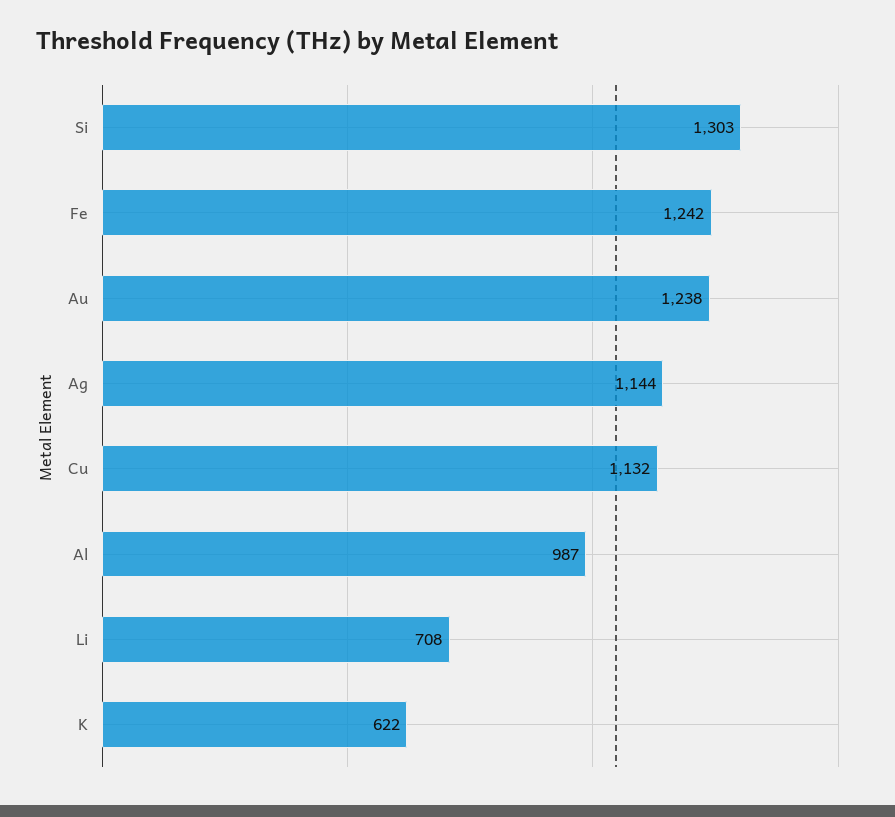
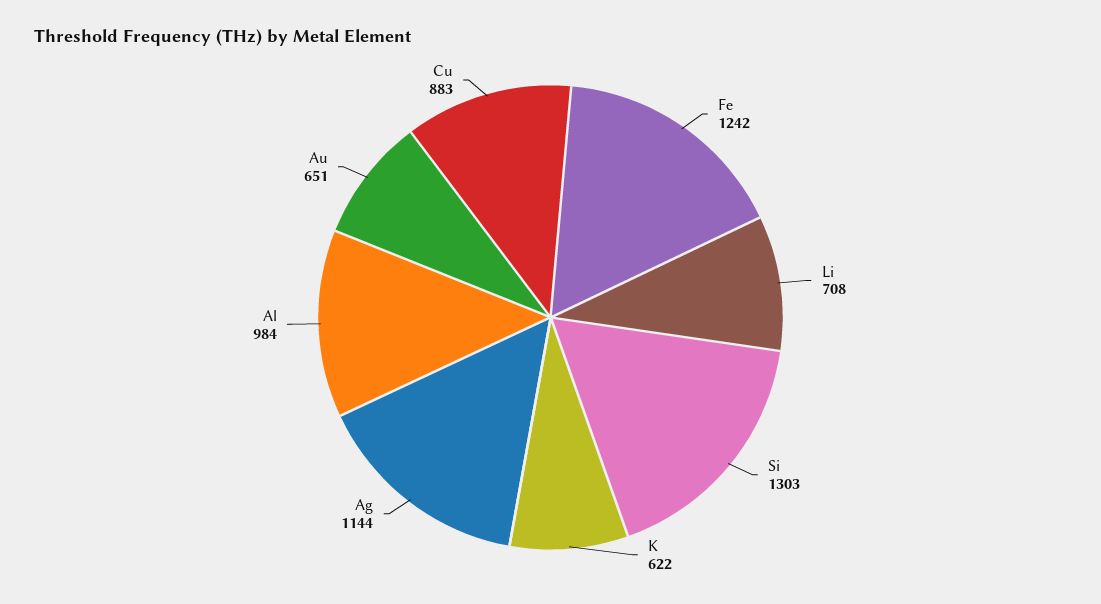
Au: 1238 -> 651
Cu: 1132 -> 883
Al: 987 -> 984

